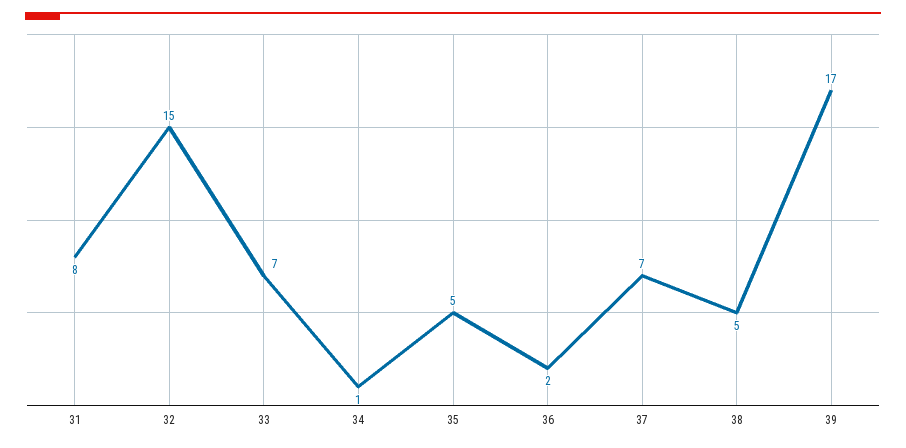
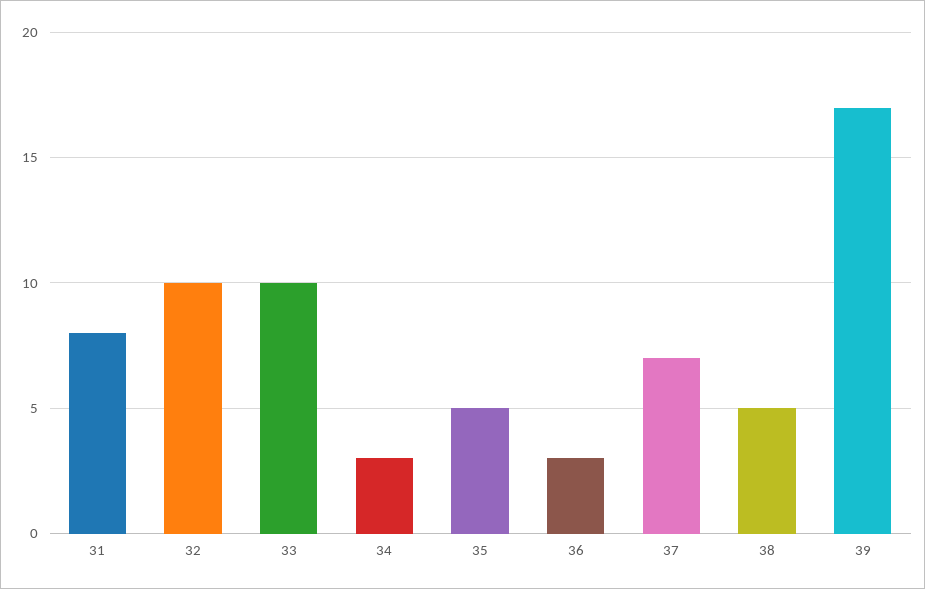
32: 15 -> 10
33: 7 -> 10
34: 1 -> 3
36: 2 -> 3

